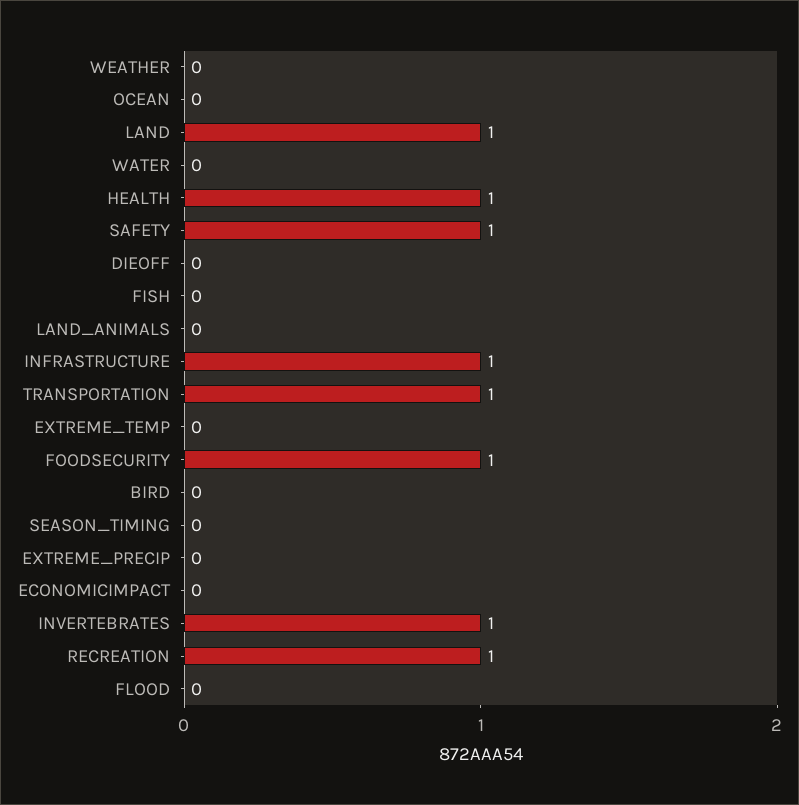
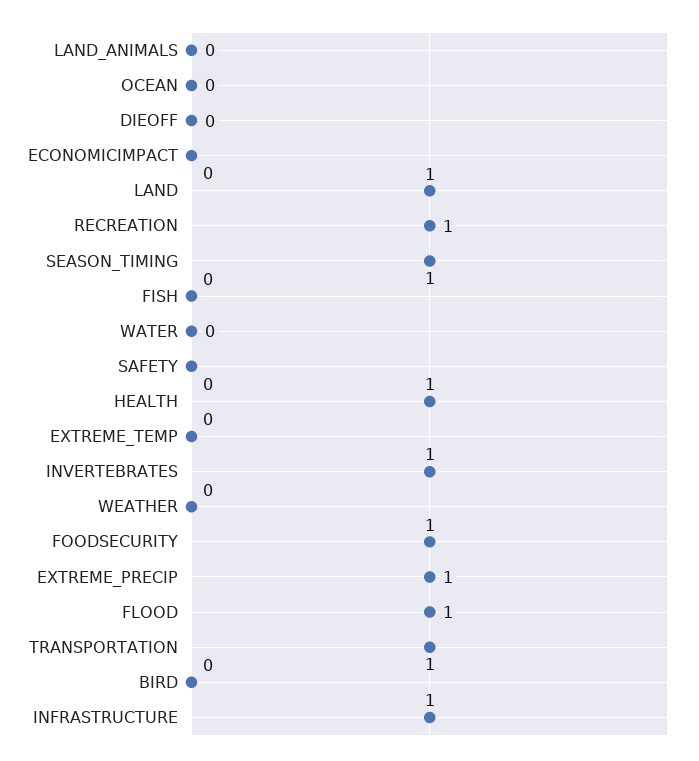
SAFETY: 1 -> 0
SEASON_TIMING: 0 -> 1
EXTREME_PRECIP: 0 -> 1
FLOOD: 0 -> 1

